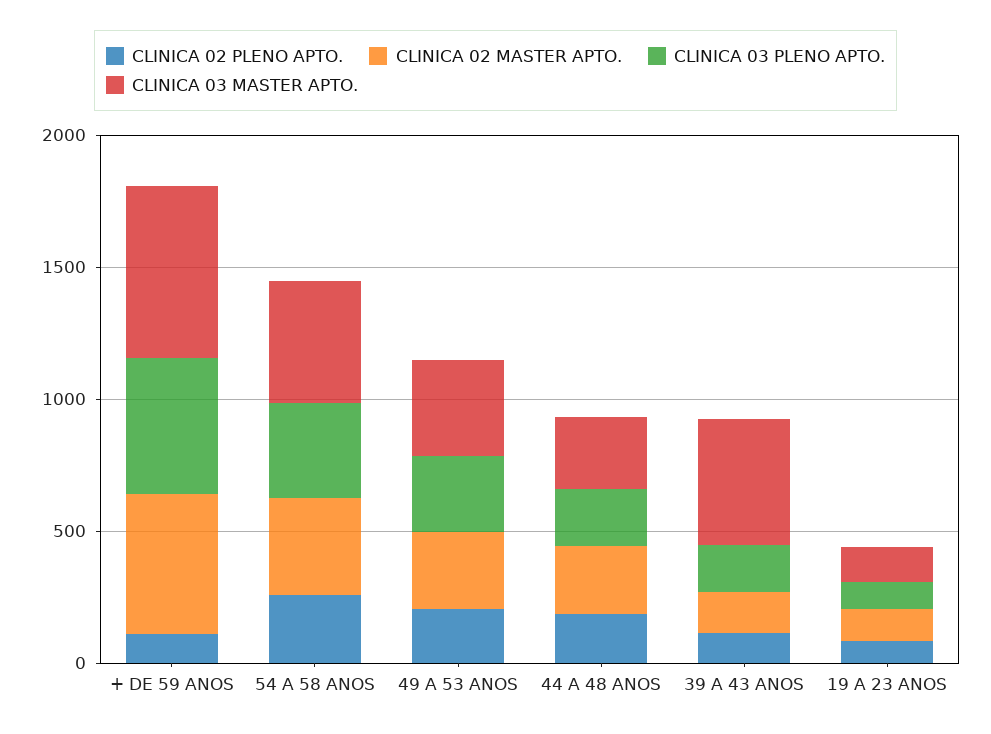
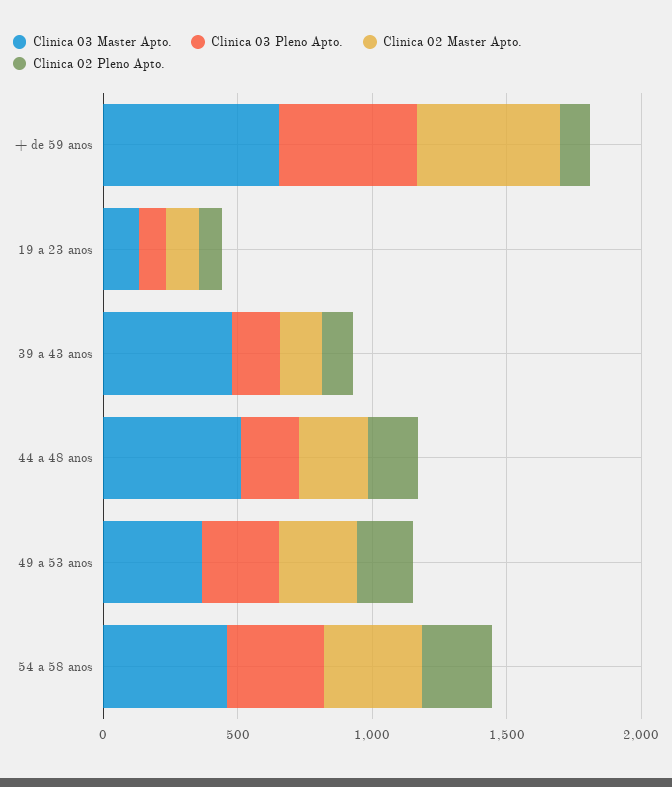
CLINICA 03 MASTER APTO., 44 A 48 ANOS: 300 -> 500

